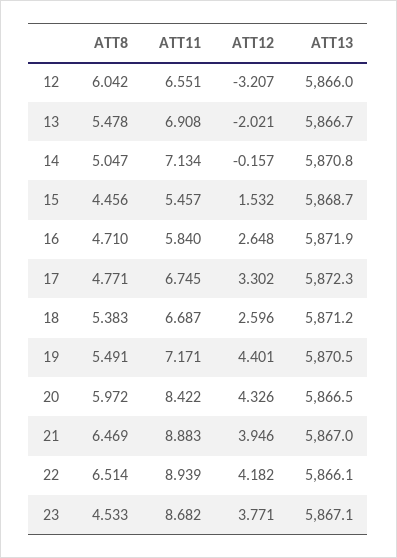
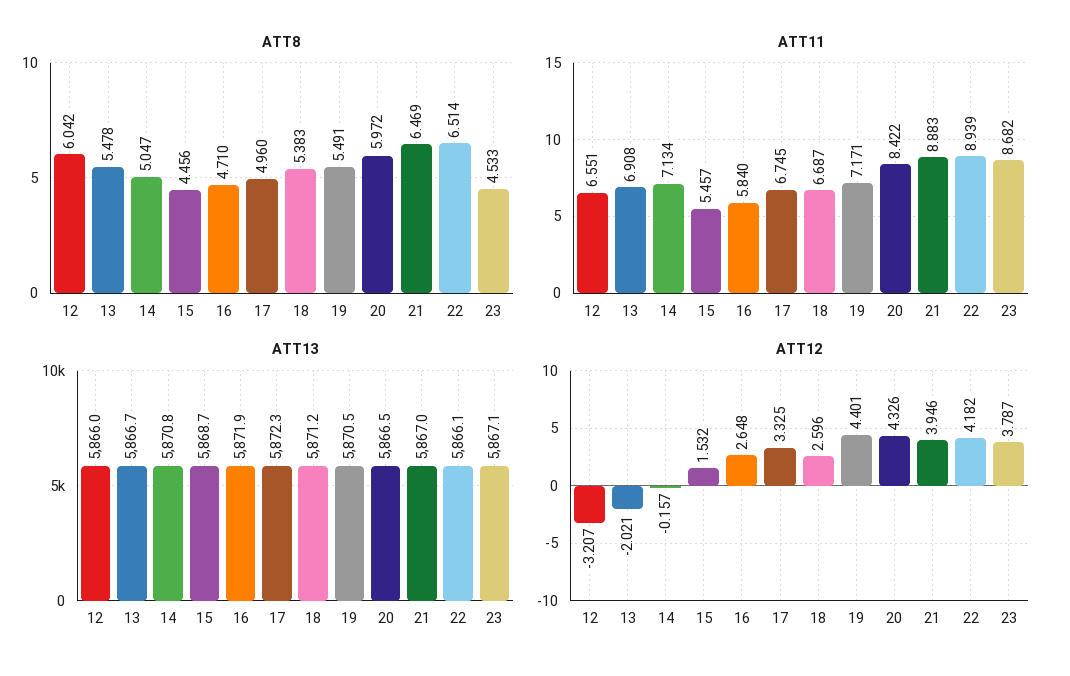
ATT8, 17: 4.771 -> 4.96
ATT12, 17: 3.302 -> 3.325
ATT12, 23: 3.771 -> 3.787

